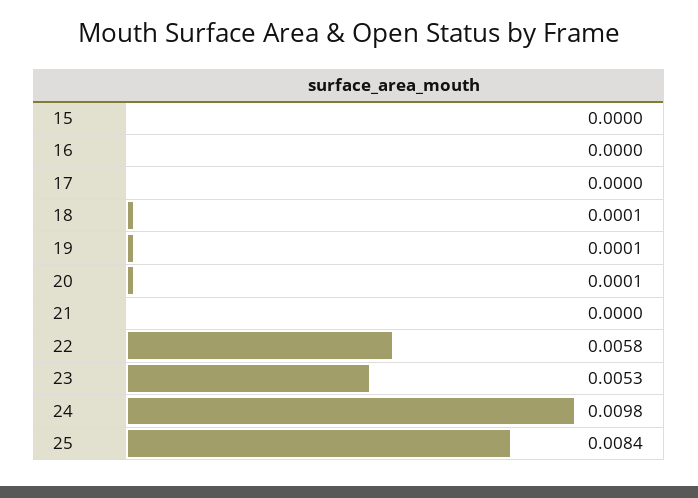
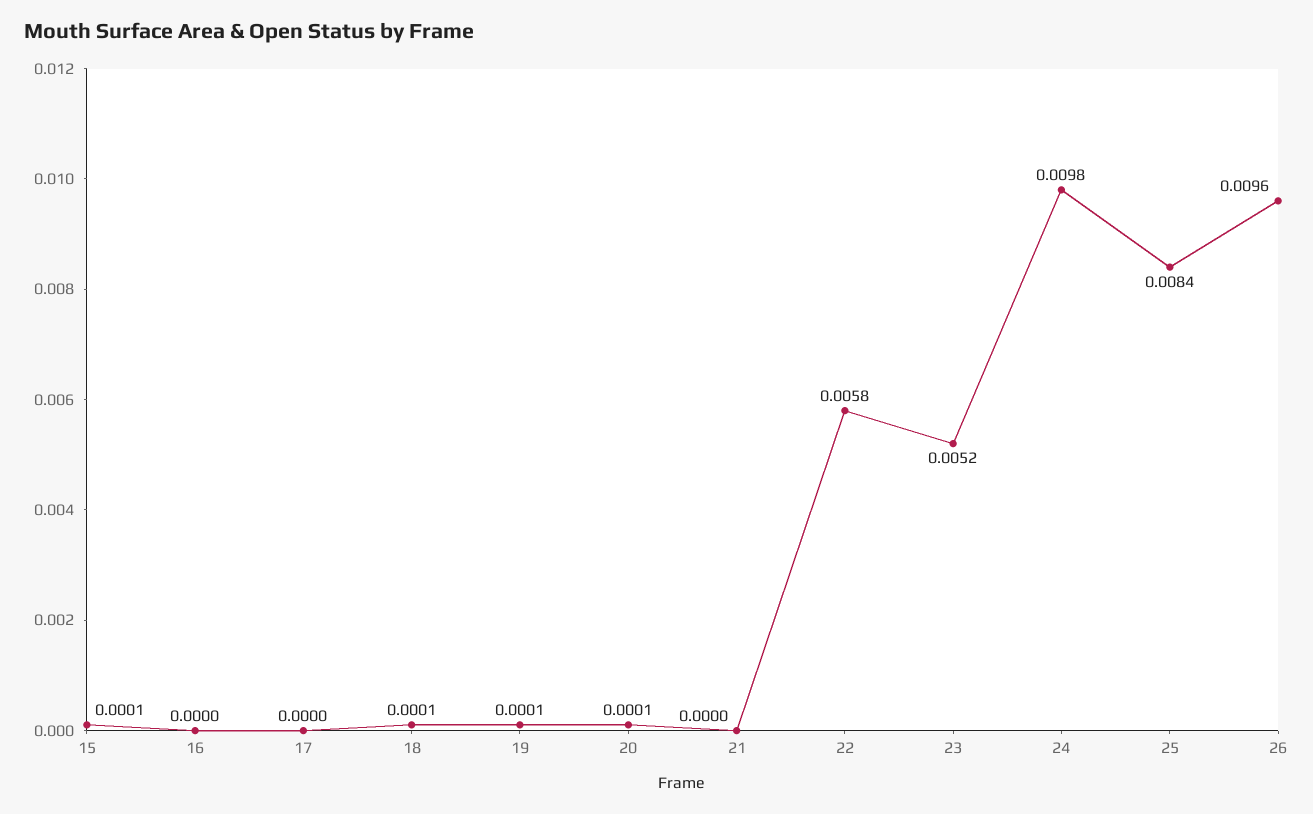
15: 0 -> 0.0001
23: 0.0053 -> 0.0052
26: none -> 0.0096

